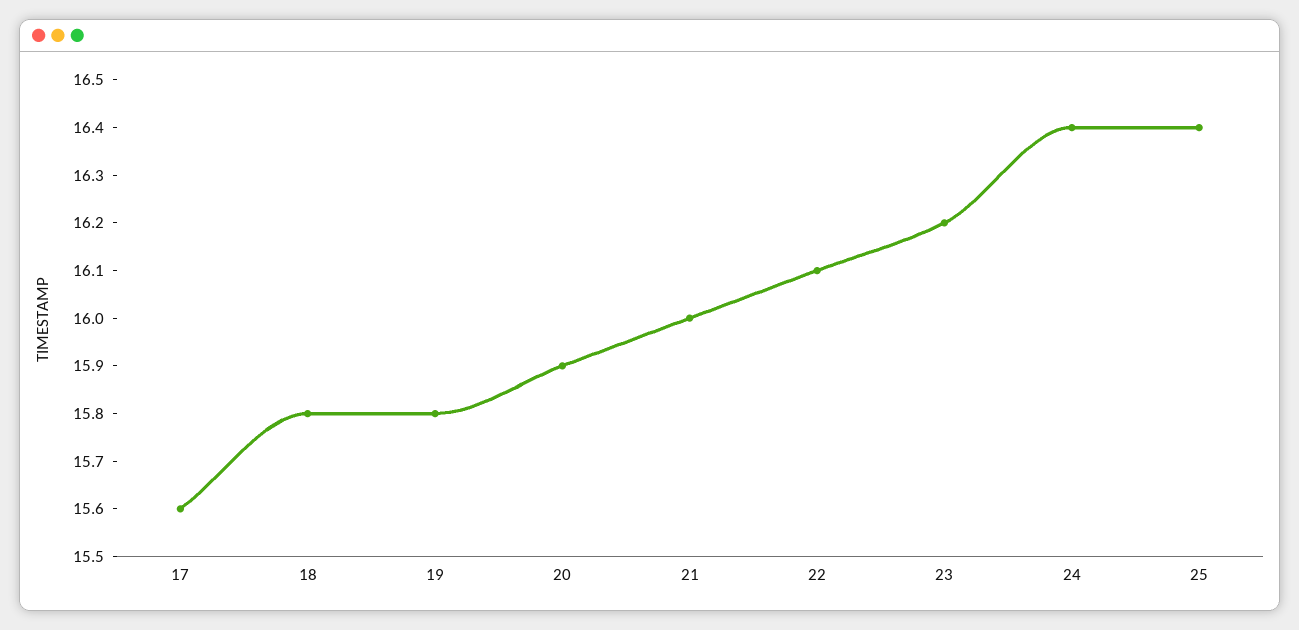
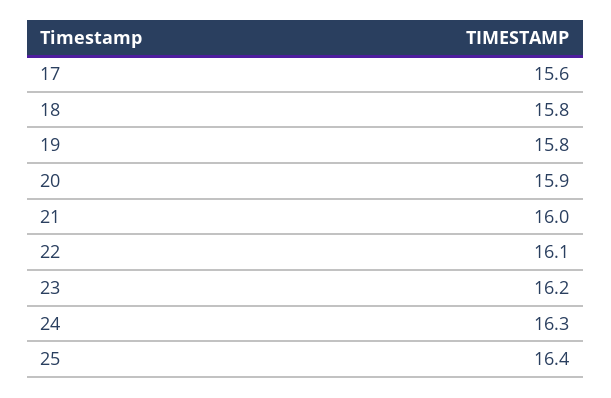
24: 16.4 -> 16.3

